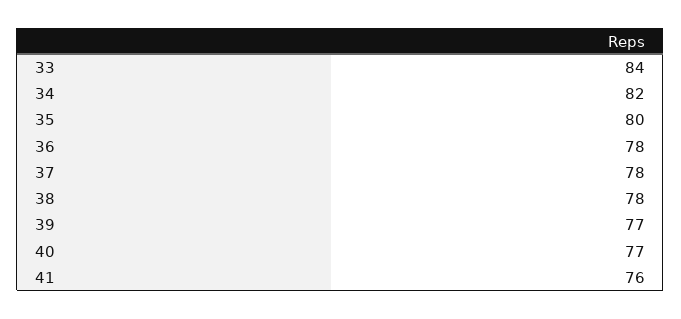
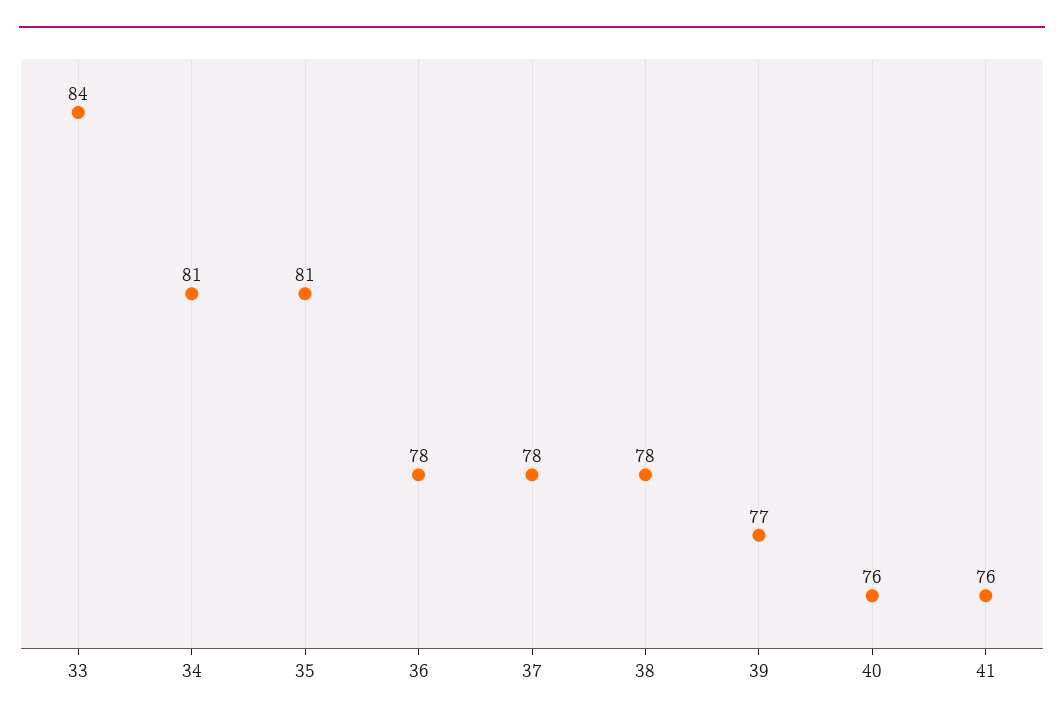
34: 82 -> 81
35: 80 -> 81
40: 77 -> 76

